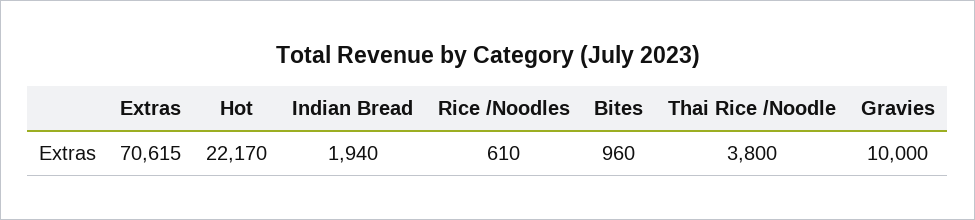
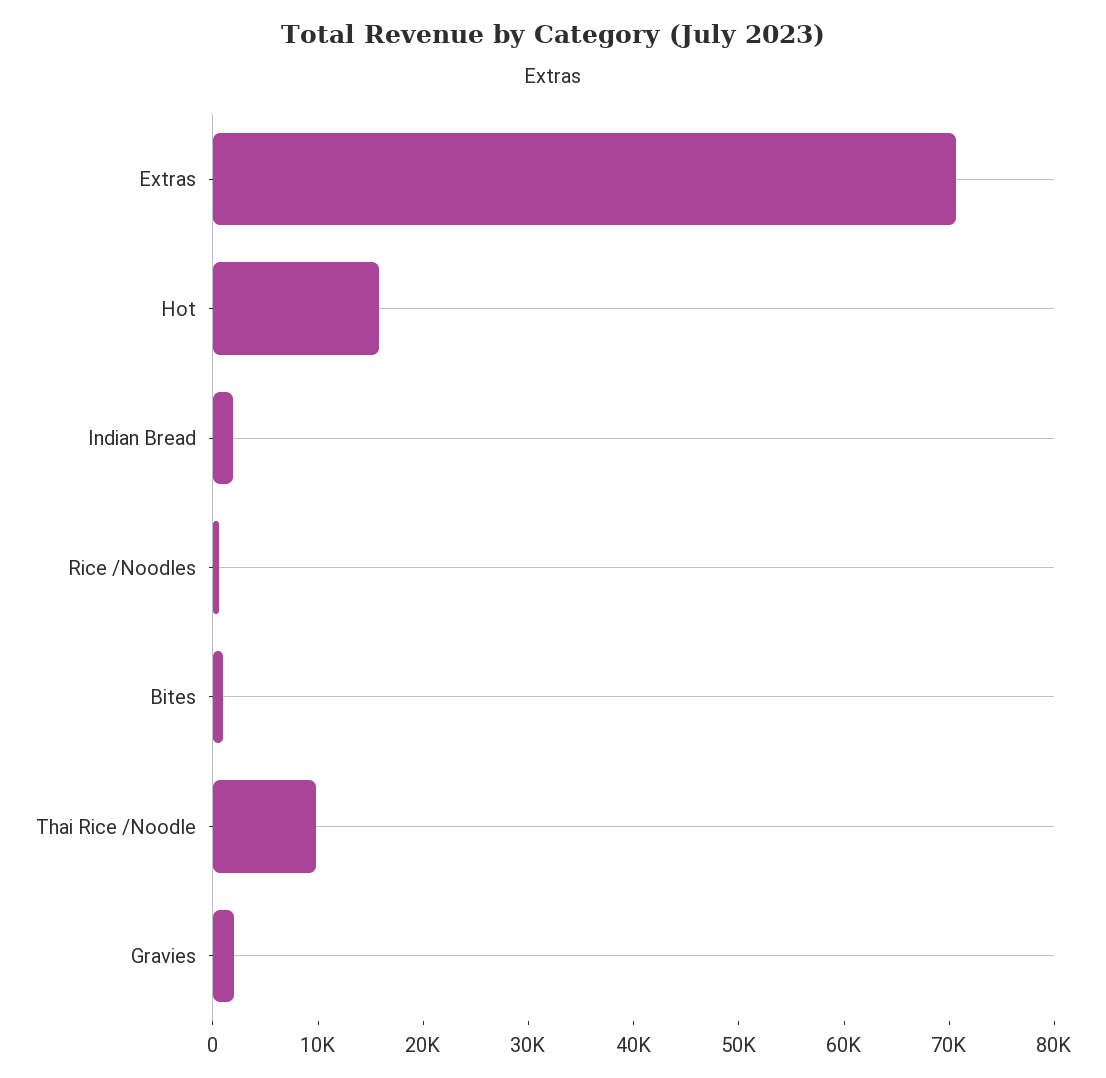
Hot: 22170 -> 16000
Thai Rice /Noodle: 3800 -> 10000
Gravies: 10000 -> 2000

